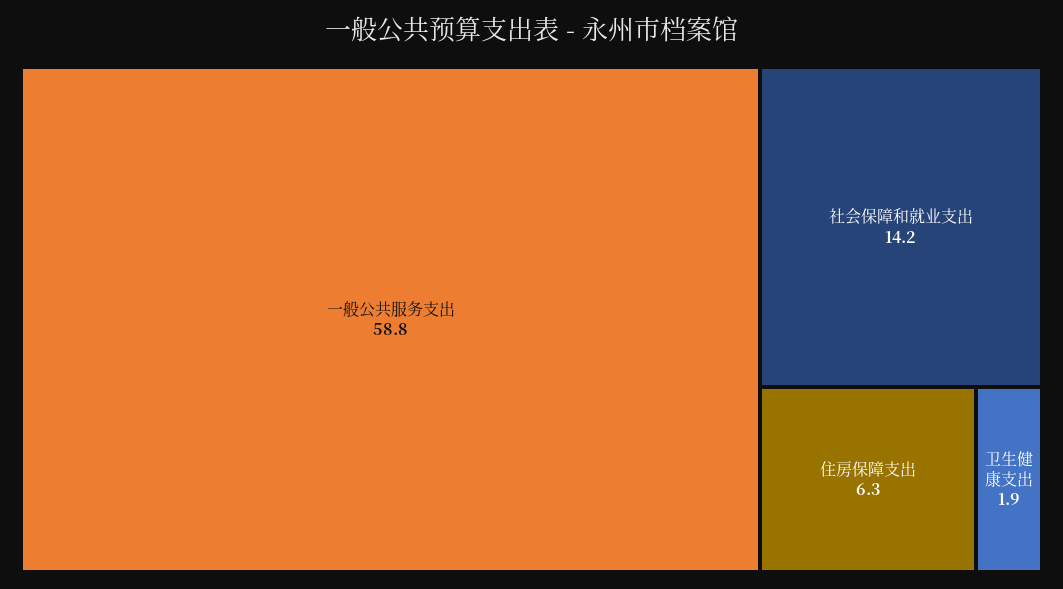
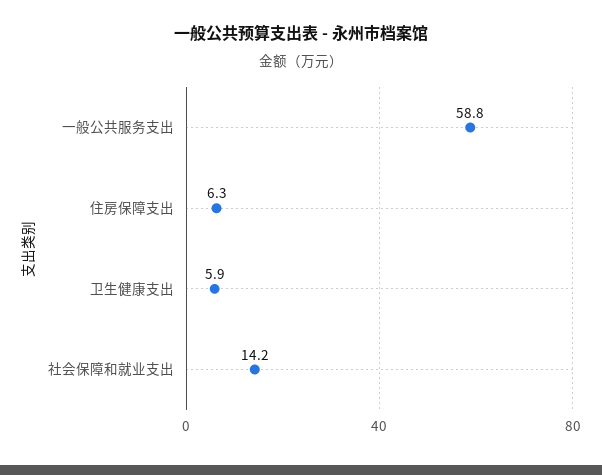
卫生健康支出: 1.9 -> 5.9

